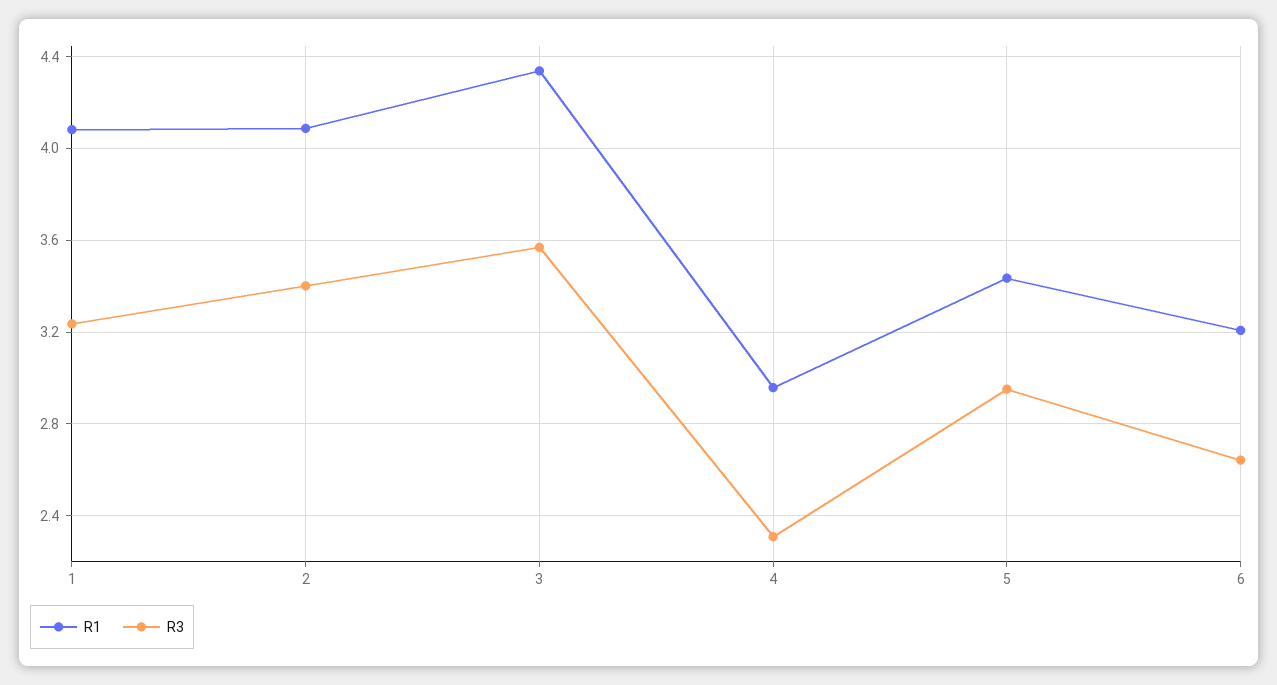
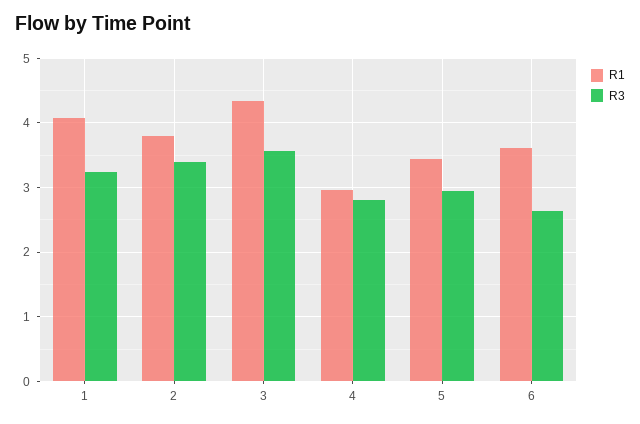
R1, 2: 4.1 -> 3.8
R3, 4: 2.3 -> 2.8
R1, 6: 3.2 -> 3.6

